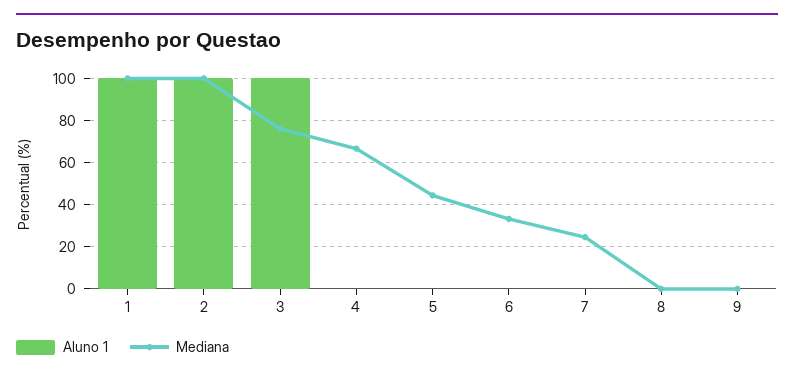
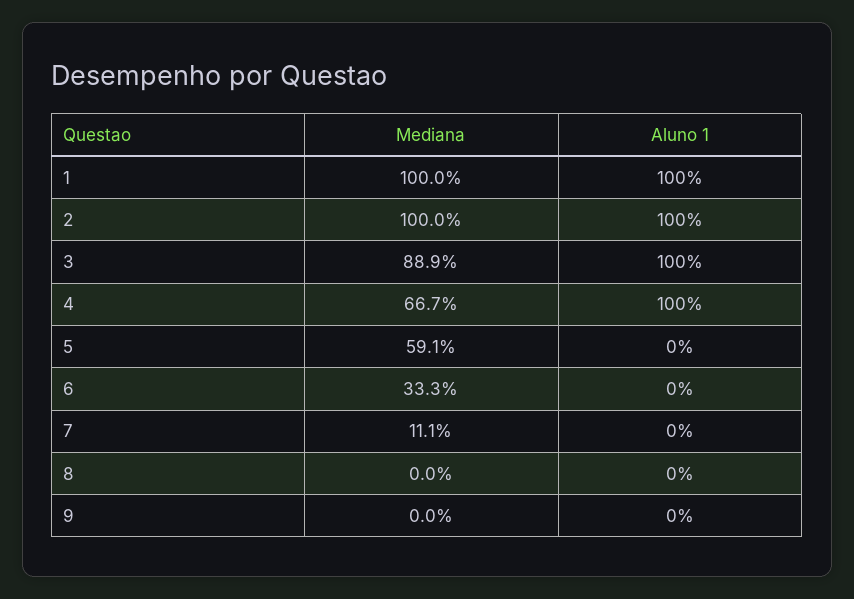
Mediana, 3: 75 -> 88.9
Aluno 1, 4: 0 -> 100
Mediana, 5: 45 -> 59.1
Mediana, 7: 25 -> 11.1

